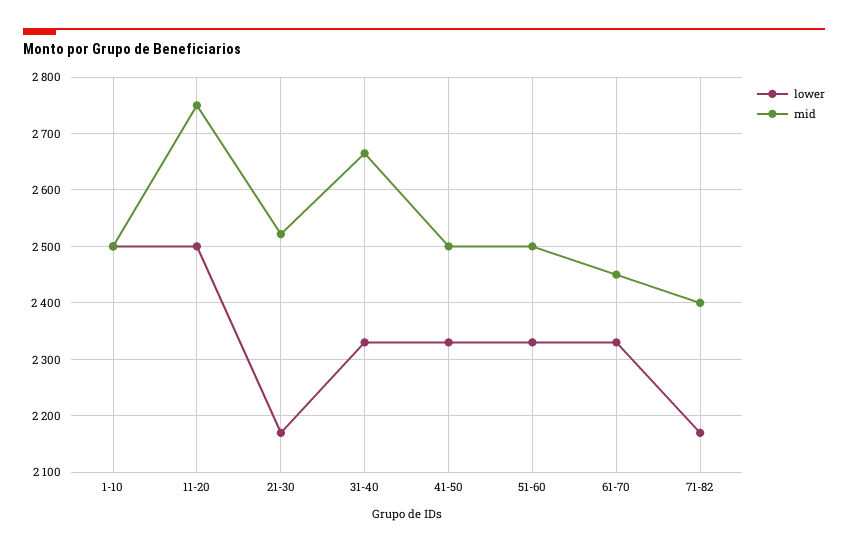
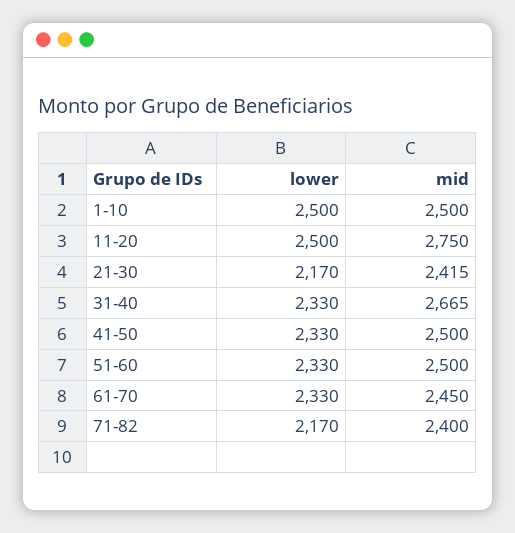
mid, 21-30: 2520 -> 2415

